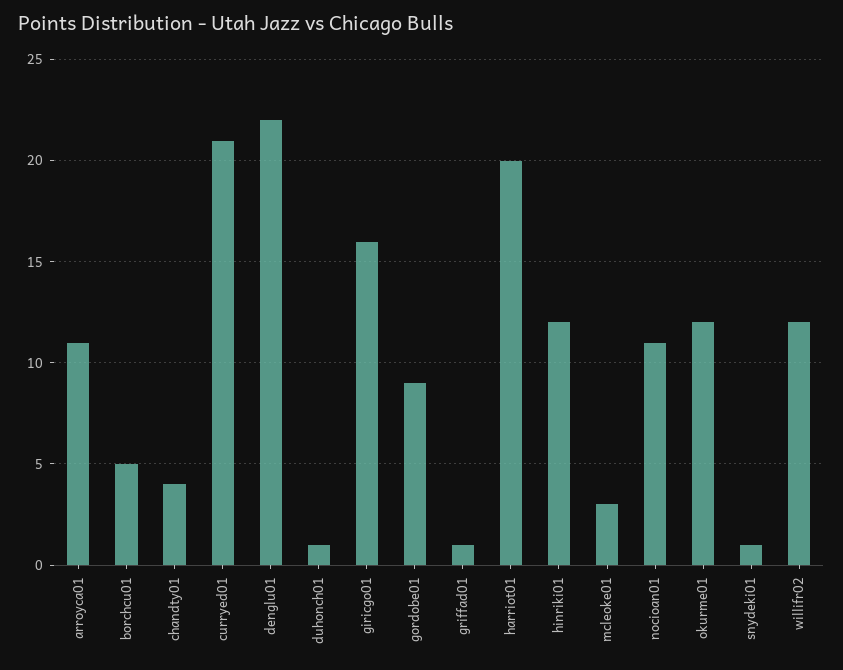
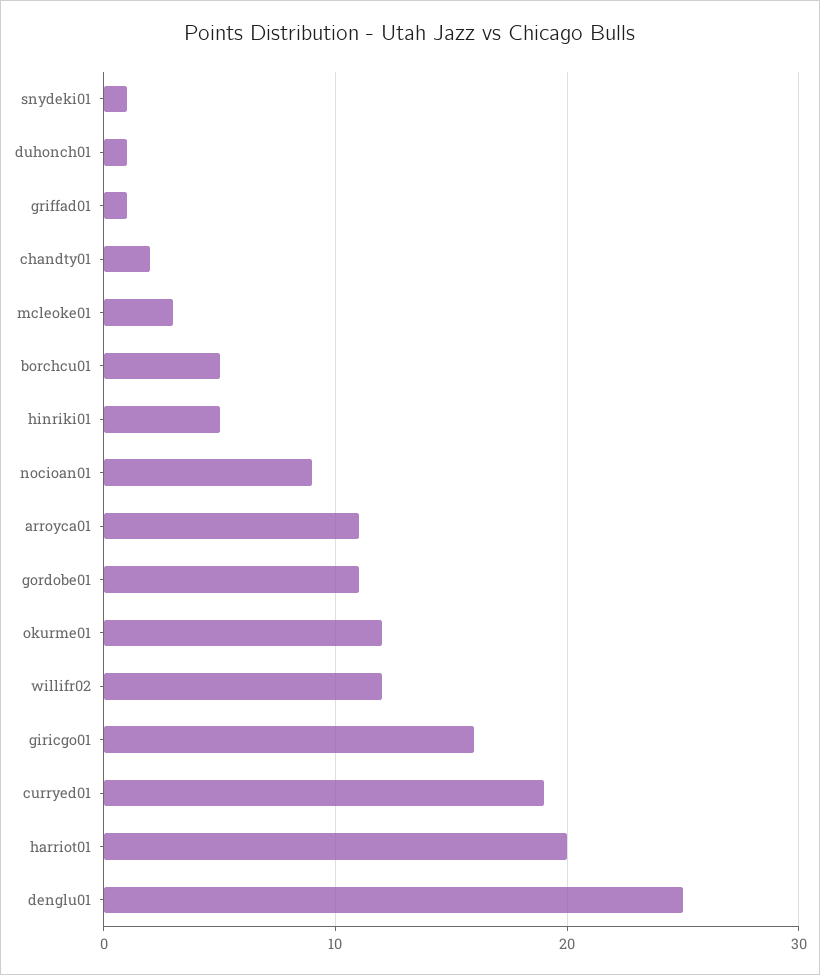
chandty01: 4 -> 2
curryed01: 21 -> 19
denglu01: 22 -> 25
gordobe01: 9 -> 11
hinriki01: 12 -> 5
nocioan01: 11 -> 9

